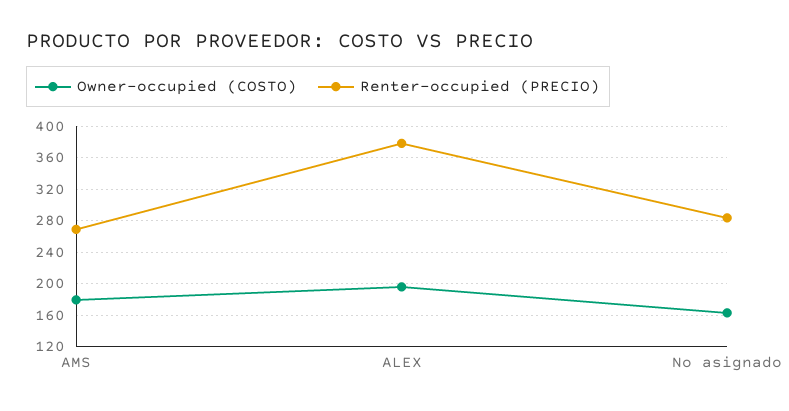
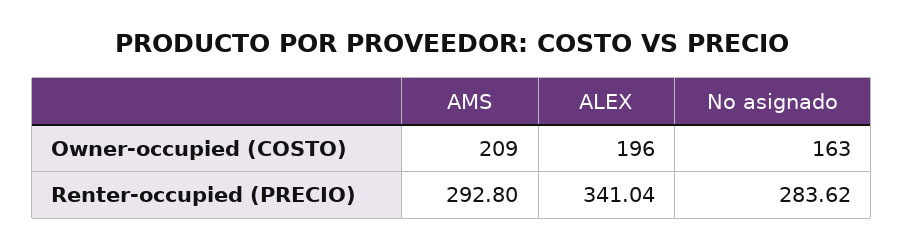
Owner-occupied (COSTO), AMS: 180 -> 209
Renter-occupied (PRECIO), AMS: 270 -> 292.8
Renter-occupied (PRECIO), ALEX: 380 -> 341.04

